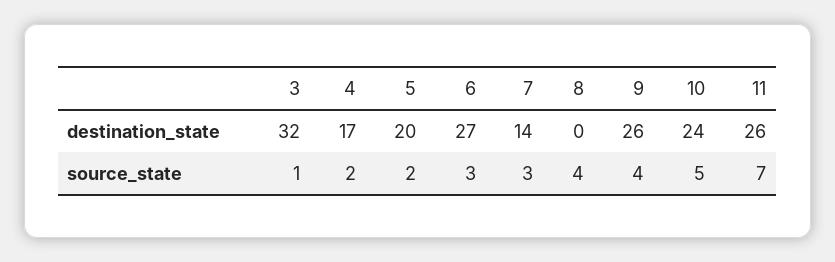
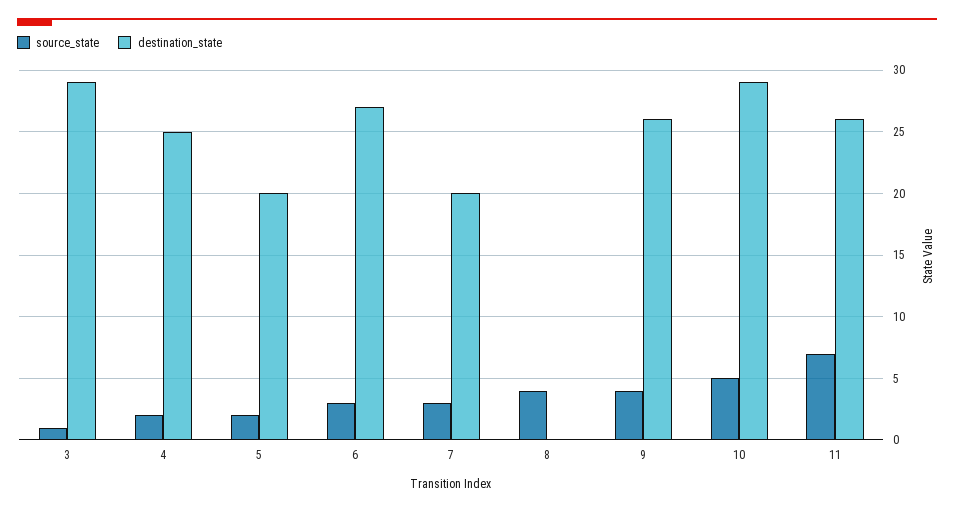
destination_state, 3: 32 -> 29
destination_state, 4: 17 -> 25
destination_state, 7: 14 -> 20
destination_state, 10: 24 -> 29

